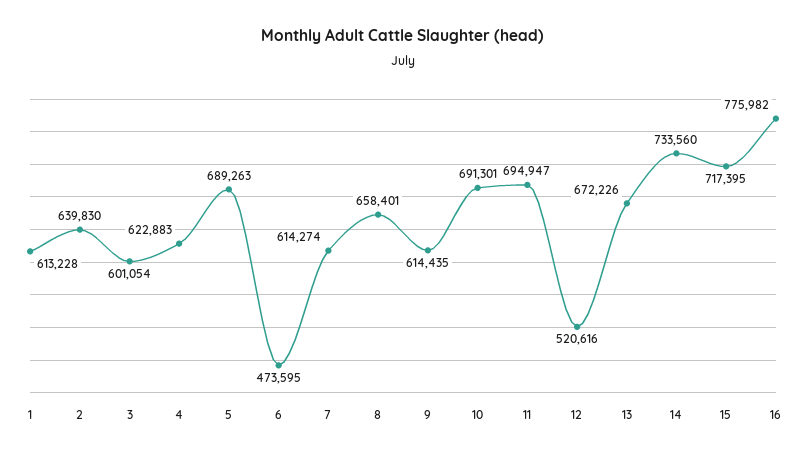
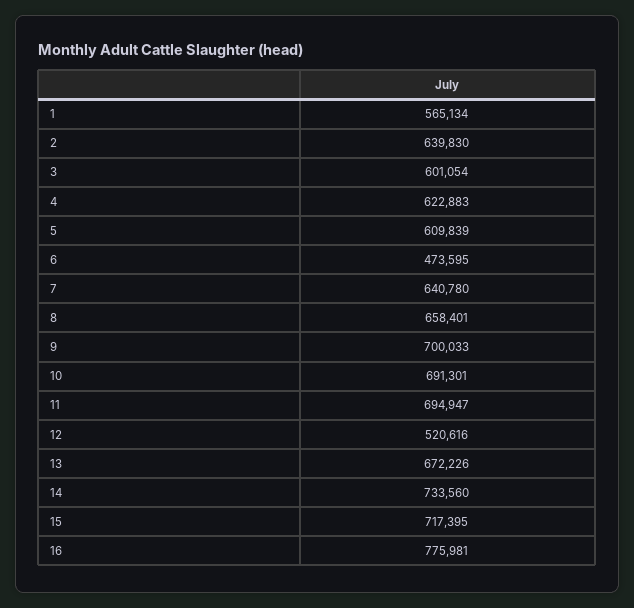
1: 613228 -> 565134
5: 689263 -> 609839
7: 614274 -> 640780
9: 614435 -> 700033
16: 775982 -> 775981

